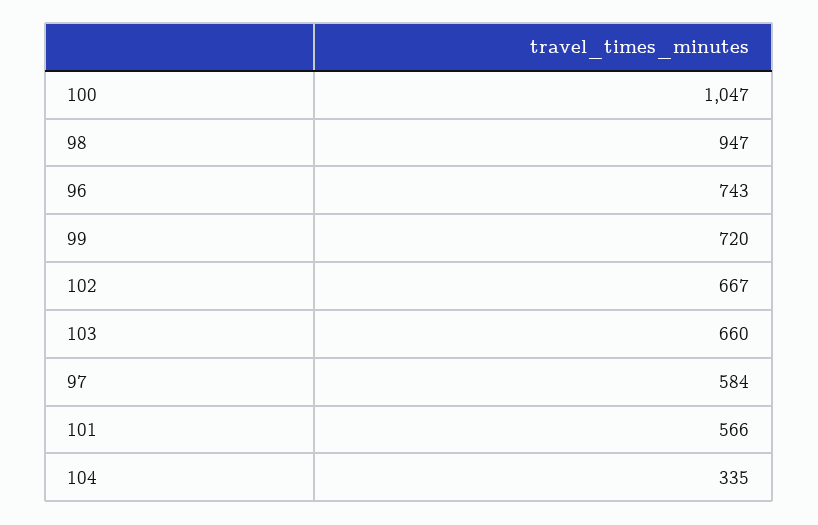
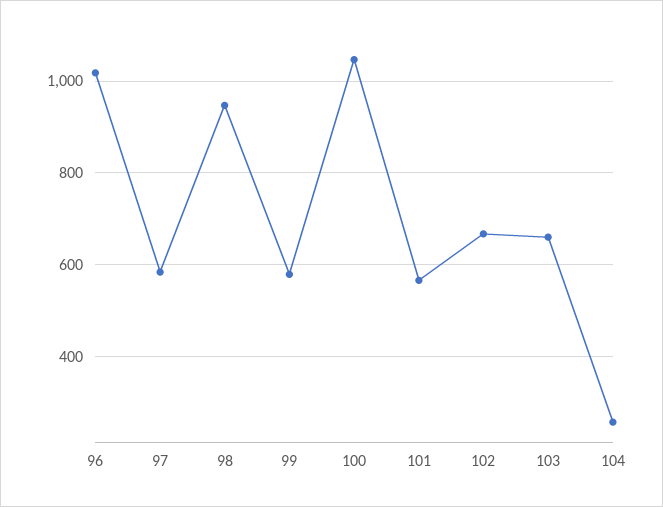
96: 743 -> 1020
99: 720 -> 580
104: 335 -> 260

